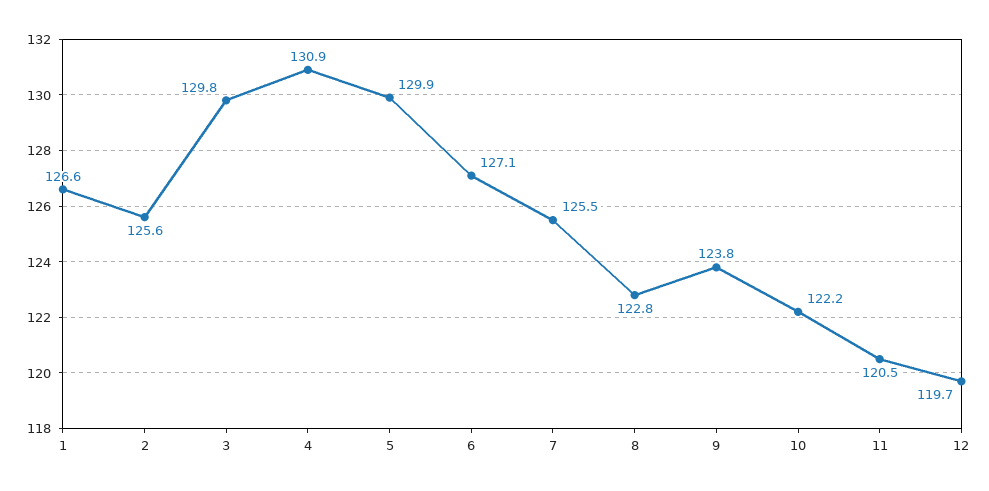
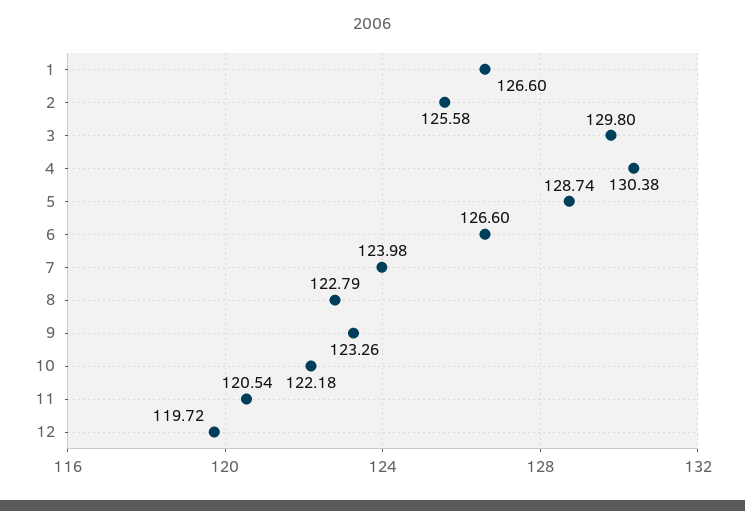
4: 130.9 -> 130.38
5: 129.9 -> 128.74
6: 127.1 -> 126.6
7: 125.5 -> 123.98
9: 123.8 -> 123.26

